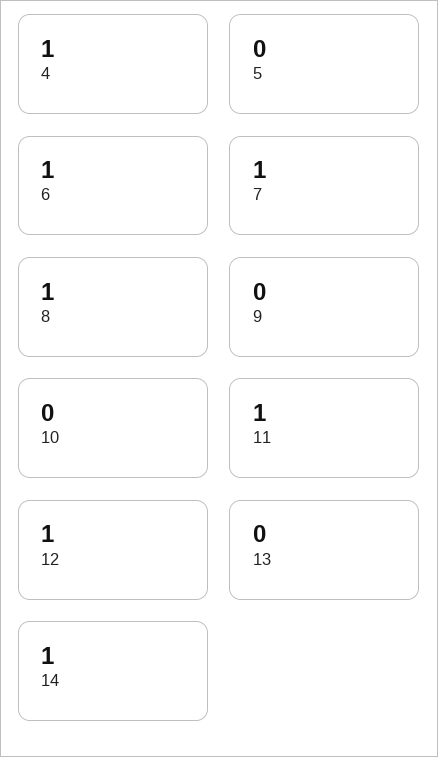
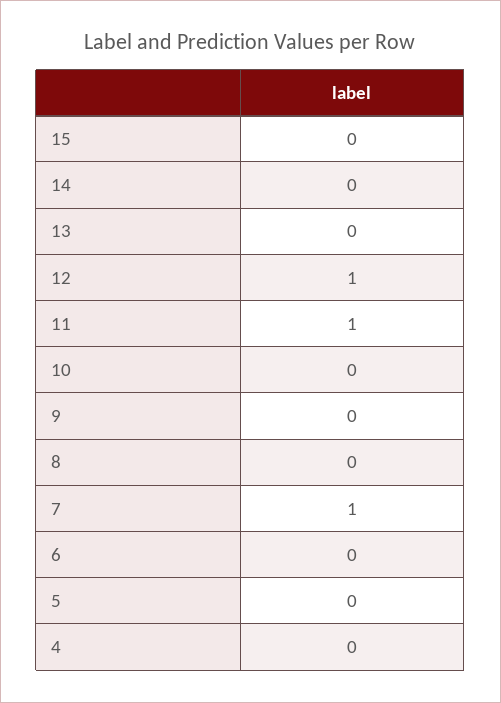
4: 1 -> 0
6: 1 -> 0
8: 1 -> 0
14: 1 -> 0
15: none -> 0

